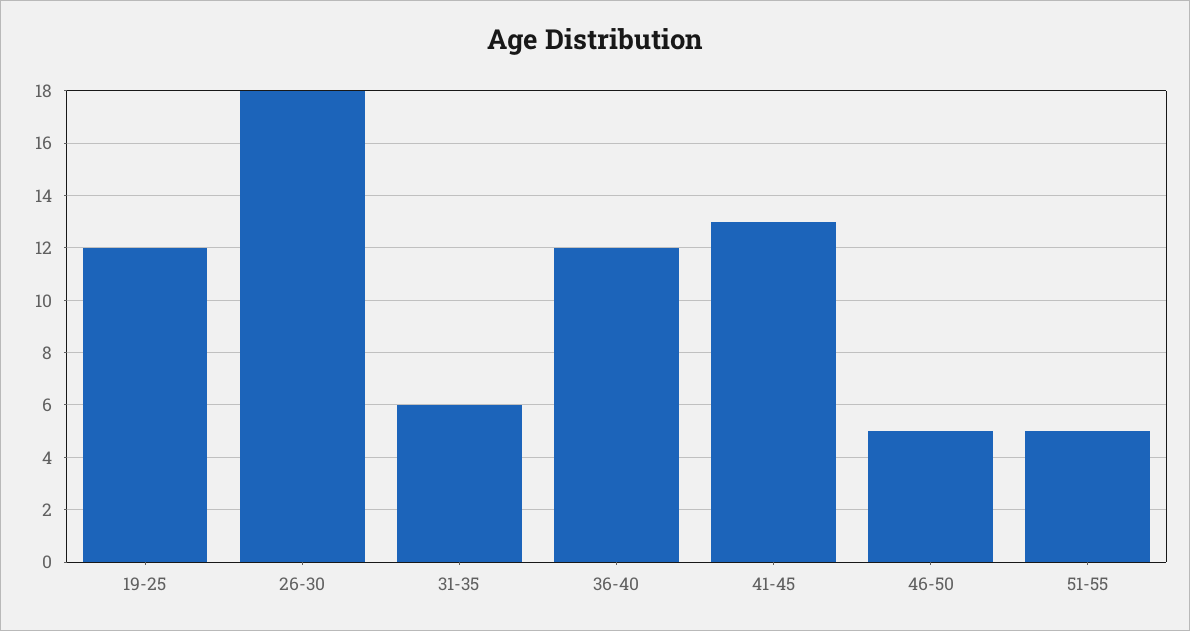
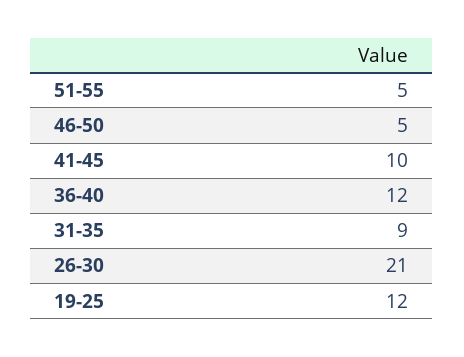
26-30: 18 -> 21
31-35: 6 -> 9
41-45: 13 -> 10

